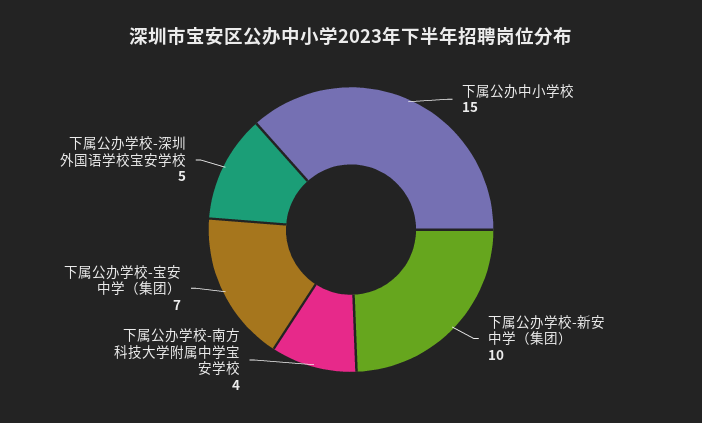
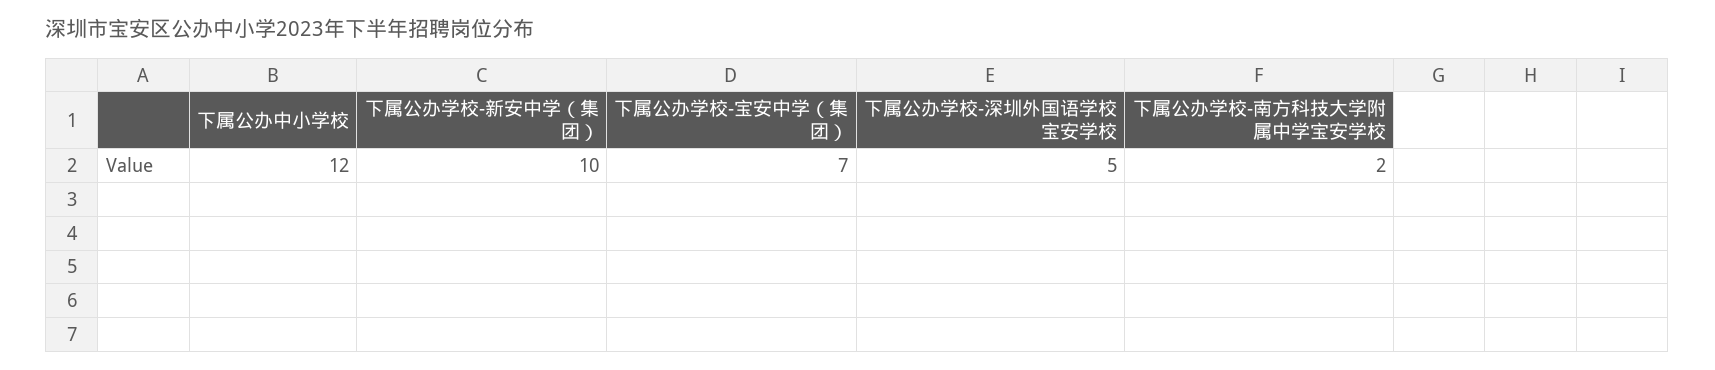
下属公办中小学校: 15 -> 12
下属公办学校-南方科技大学附属中学宝安学校: 4 -> 2

